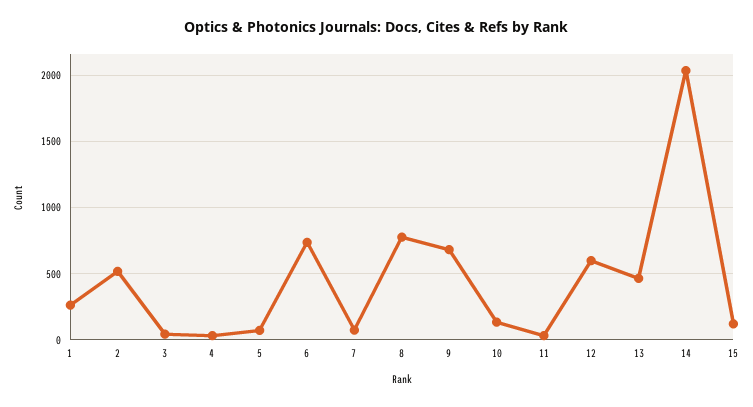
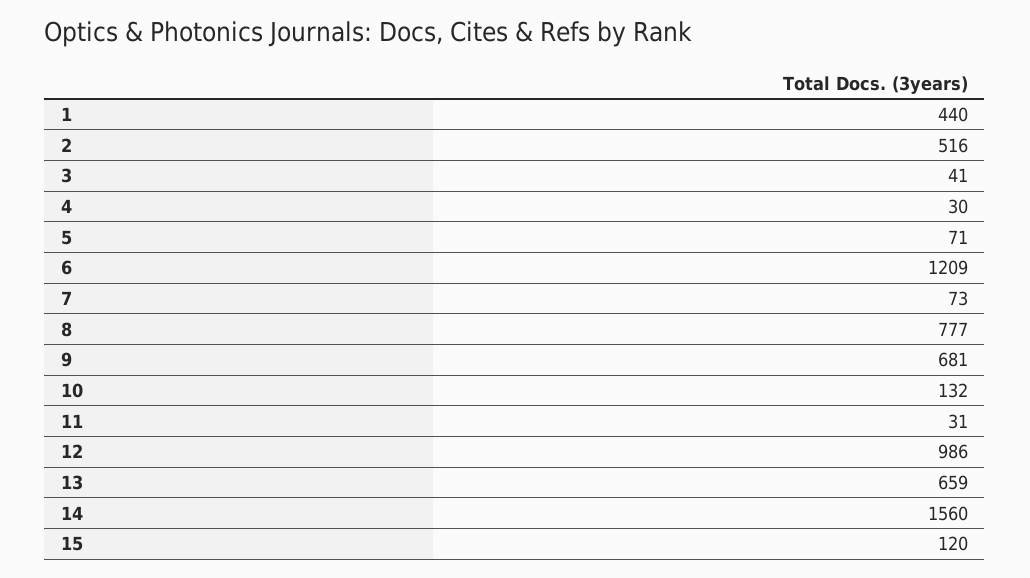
1: 250 -> 440
6: 750 -> 1209
12: 600 -> 986
13: 450 -> 659
14: 2050 -> 1560

